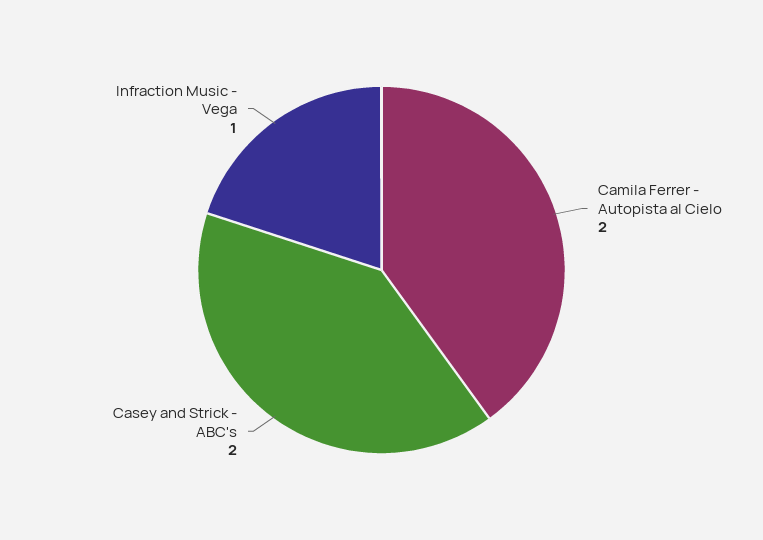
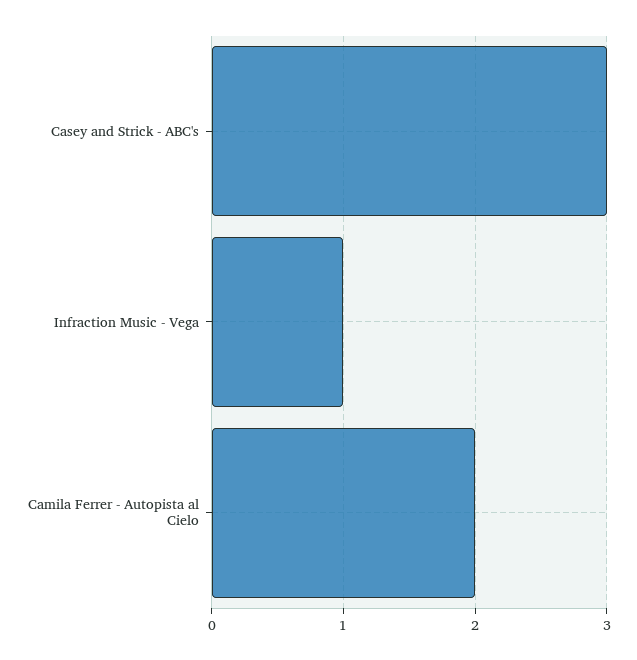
Casey and Strick - ABC's: 2 -> 3

